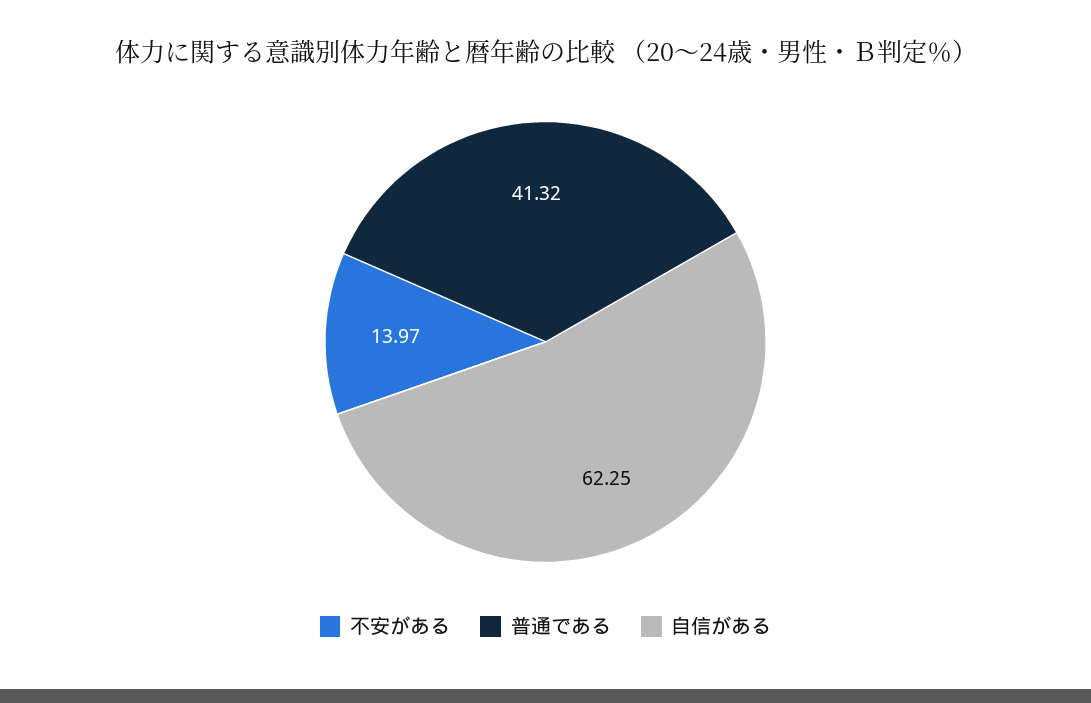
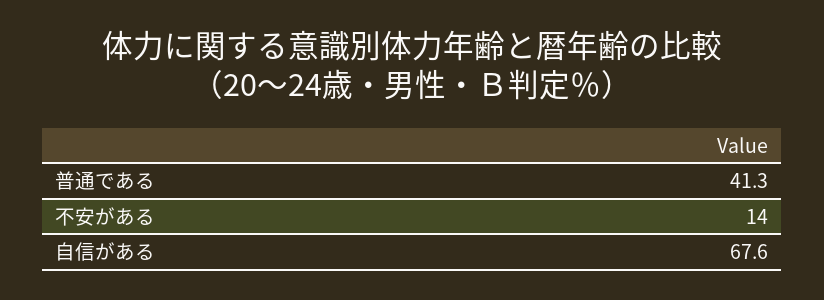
自信がある: 62.25 -> 67.6

